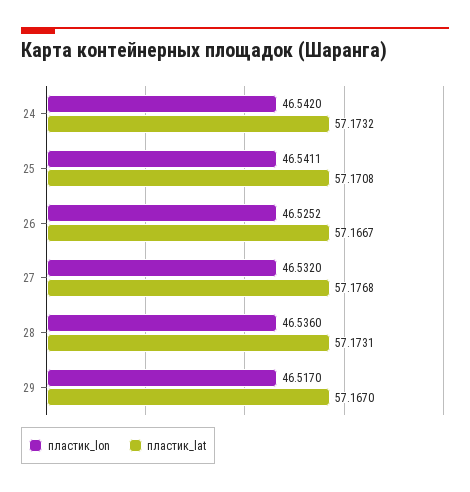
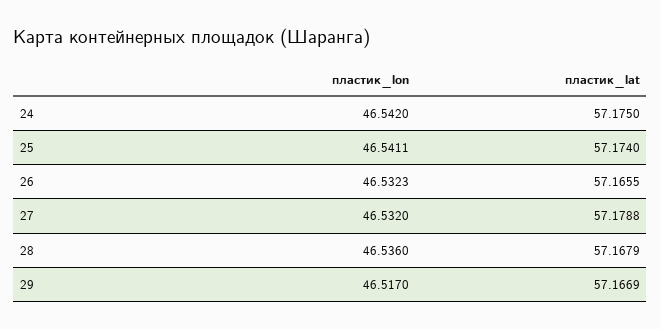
пластик_lat, 24: 57.1732 -> 57.175
пластик_lat, 25: 57.1708 -> 57.174
пластик_lon, 26: 46.5252 -> 46.5323
пластик_lat, 26: 57.1667 -> 57.1655
пластик_lat, 27: 57.1768 -> 57.1788
пластик_lat, 28: 57.1731 -> 57.1679
пластик_lat, 29: 57.167 -> 57.1669

